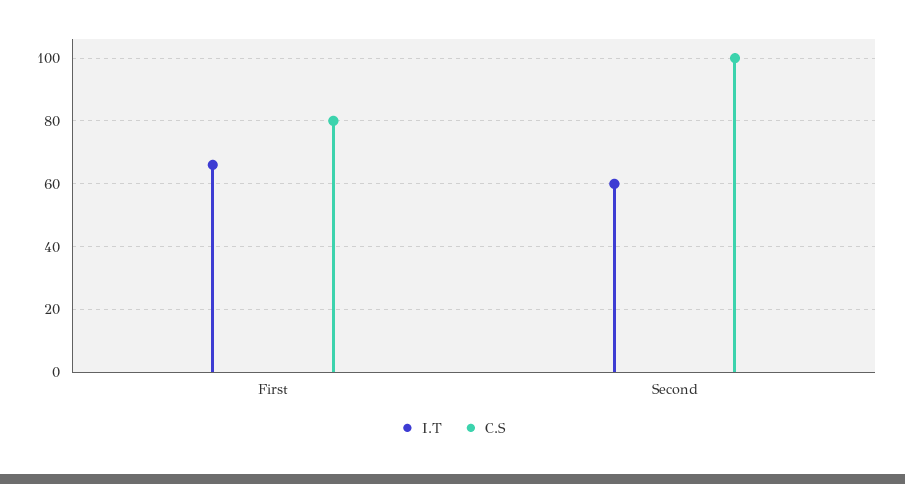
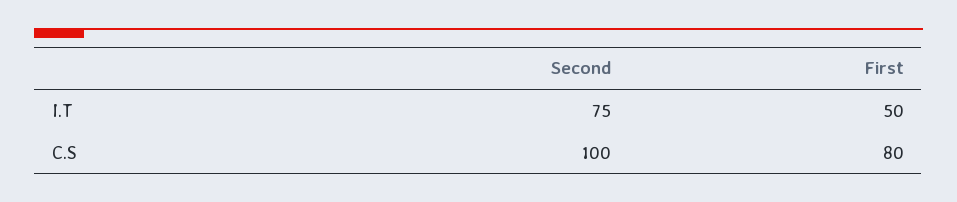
I.T, First: 65 -> 50
I.T, Second: 60 -> 75

